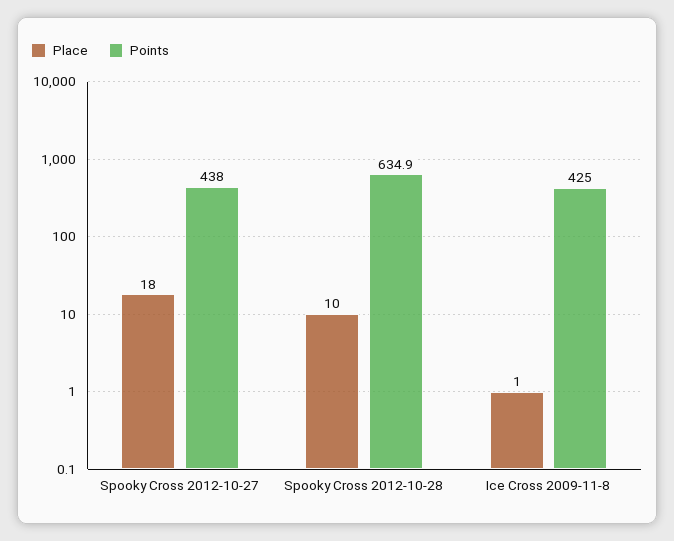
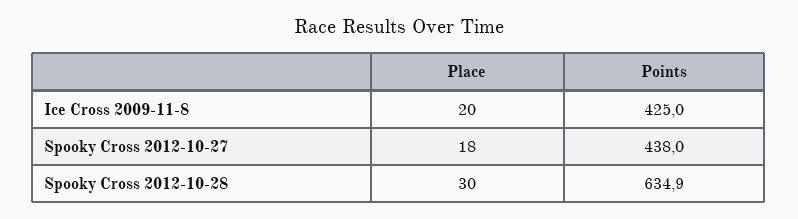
Place, Spooky Cross 2012-10-28: 10 -> 30
Place, Ice Cross 2009-11-8: 1 -> 20

